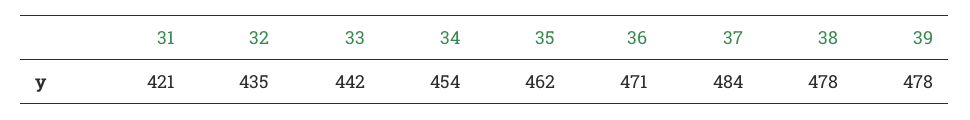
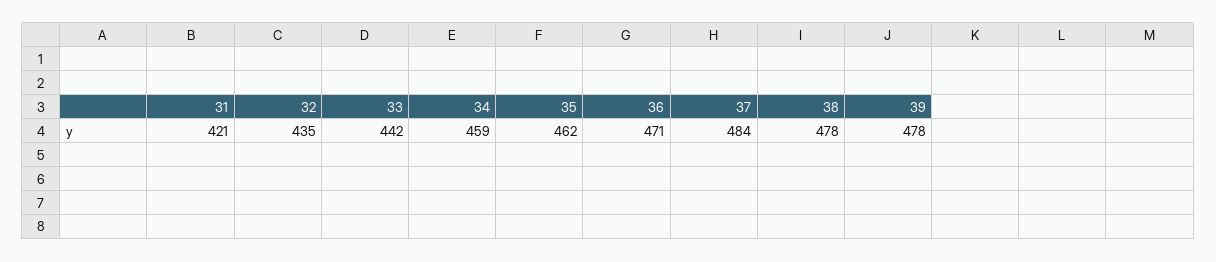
34: 454 -> 459

